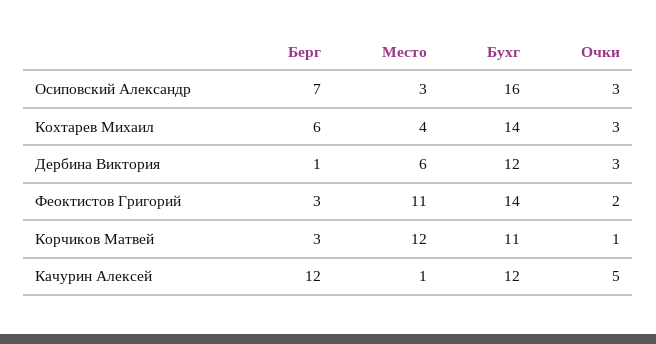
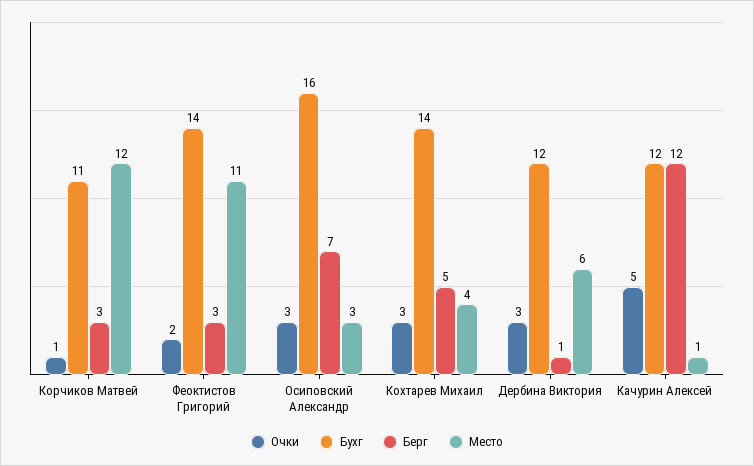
Берг, Кохтарев Михаил: 6 -> 5

